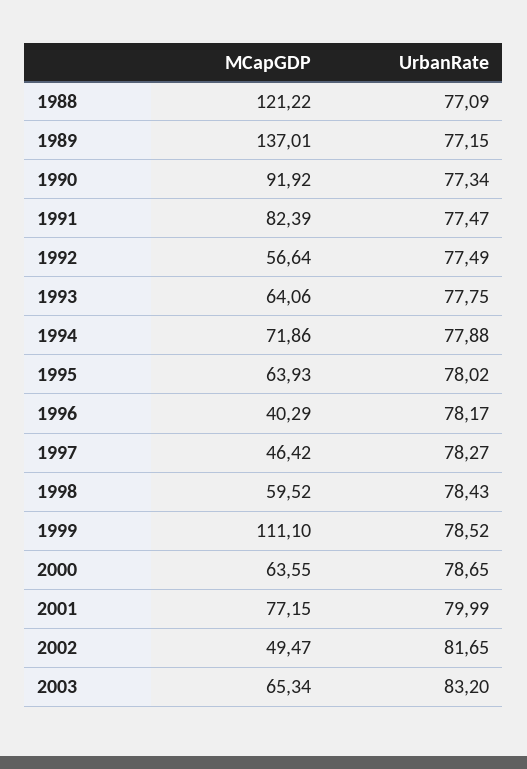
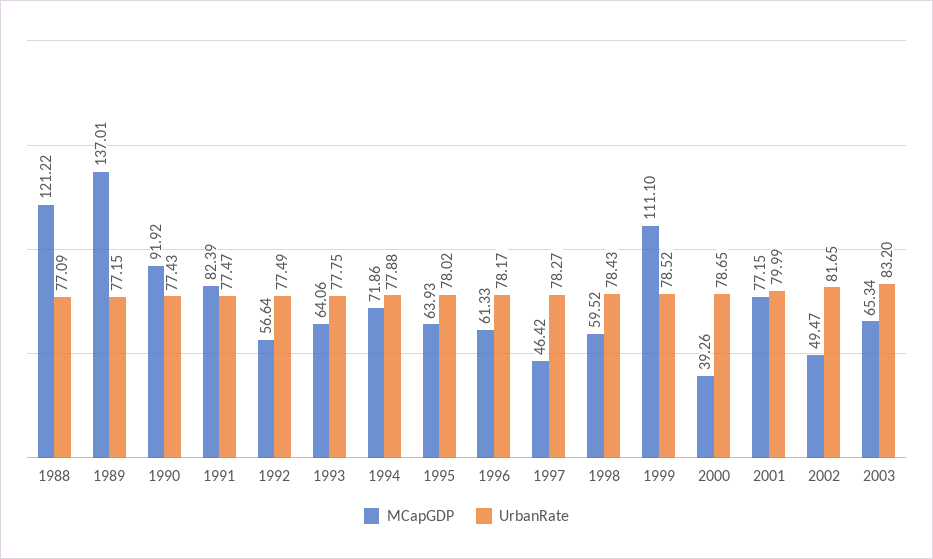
UrbanRate, 1990: 77.34 -> 77.43
MCapGDP, 1996: 40.29 -> 61.33
MCapGDP, 2000: 63.55 -> 39.26

